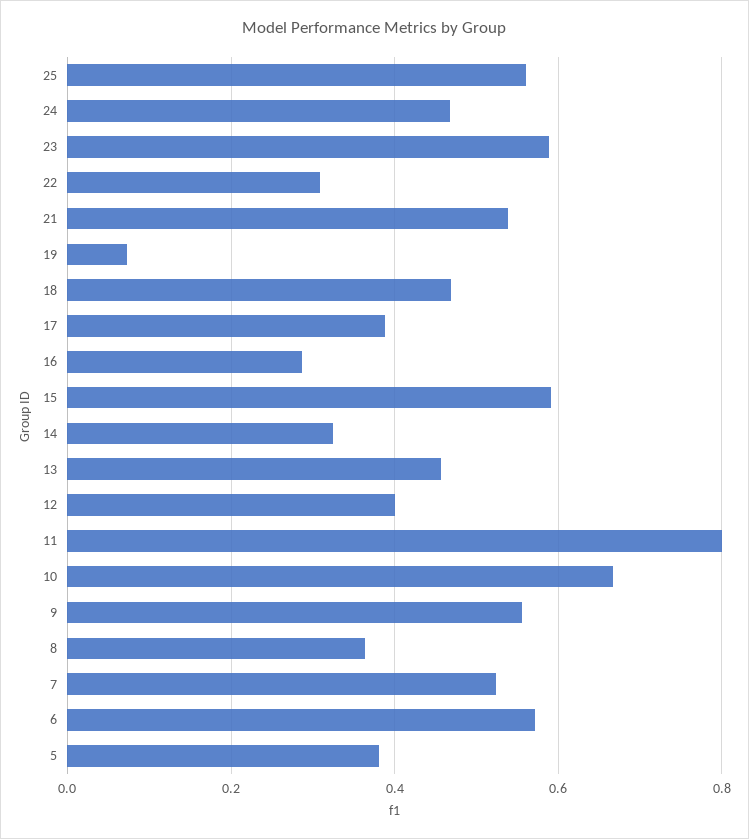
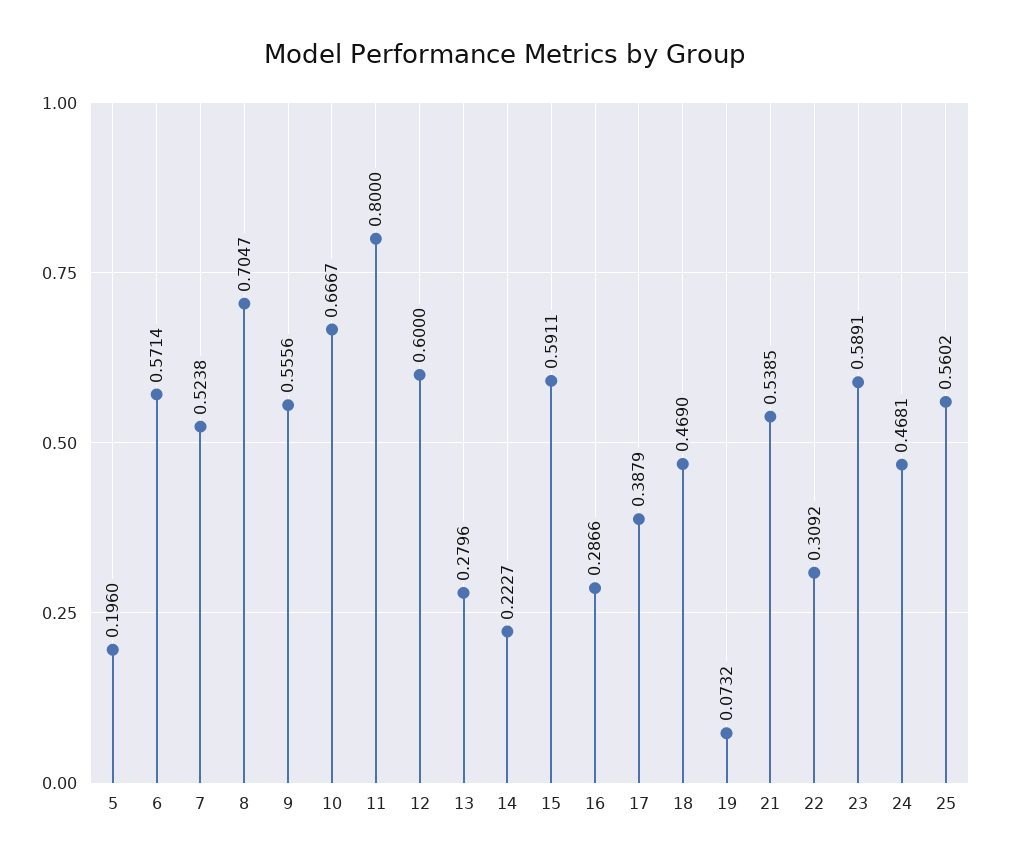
14: 0.32 -> 0.2227
13: 0.46 -> 0.2796
12: 0.4 -> 0.6
8: 0.36 -> 0.7047
5: 0.38 -> 0.196

